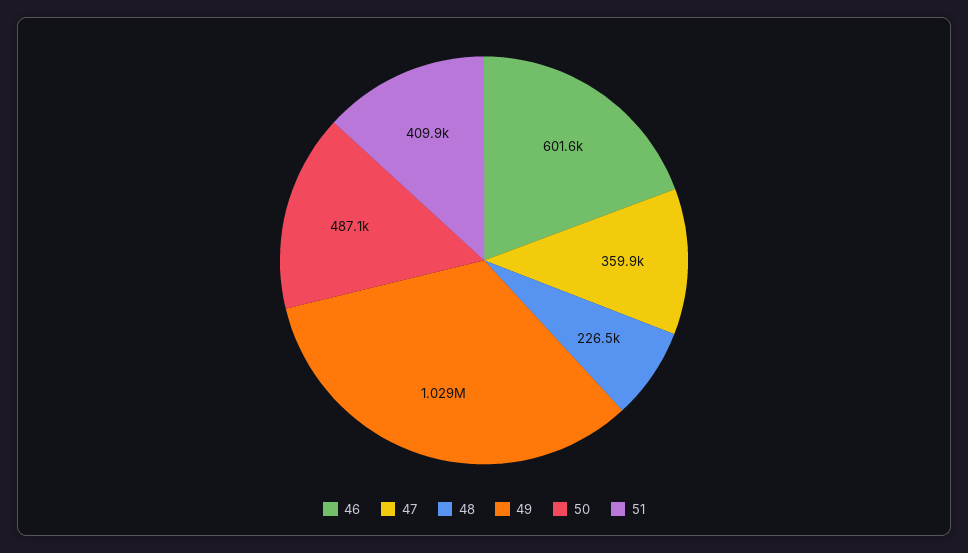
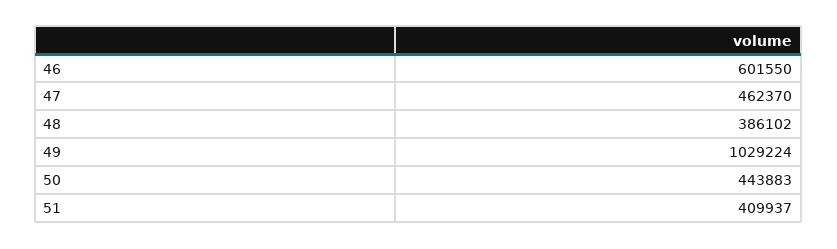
47: 359900 -> 462370
48: 226500 -> 386102
50: 487100 -> 443883

